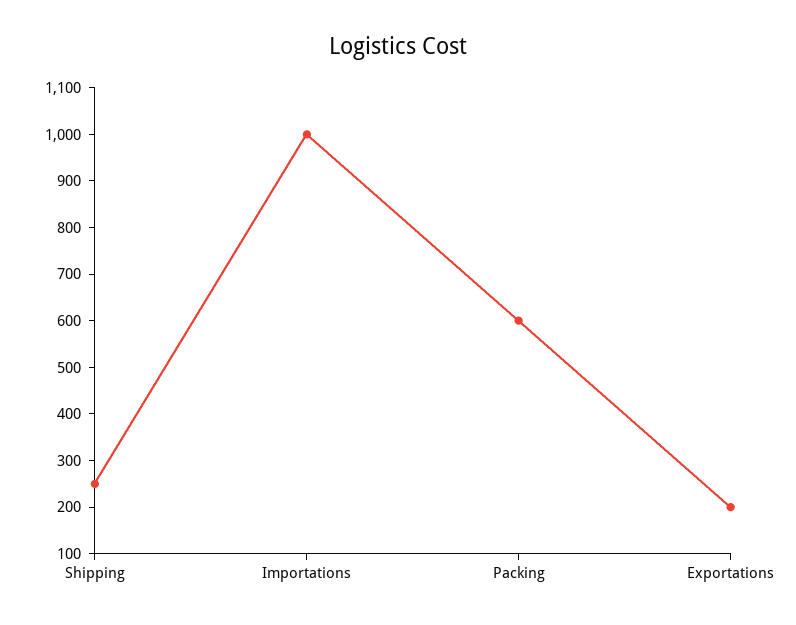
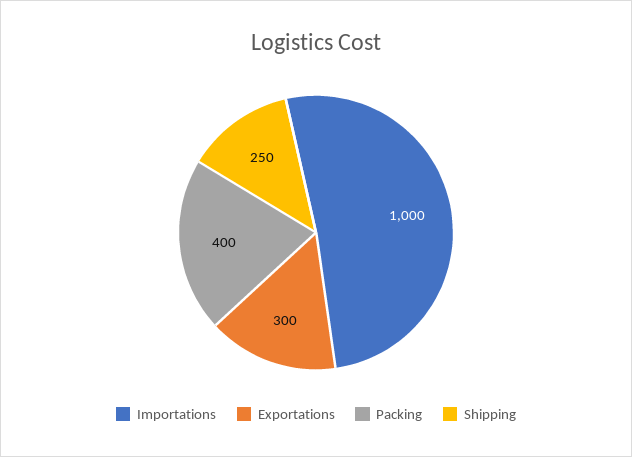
Packing: 600 -> 400
Exportations: 200 -> 300

